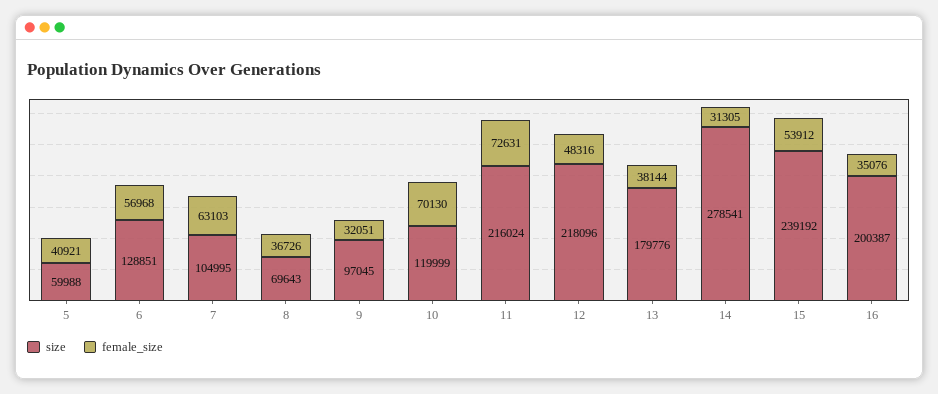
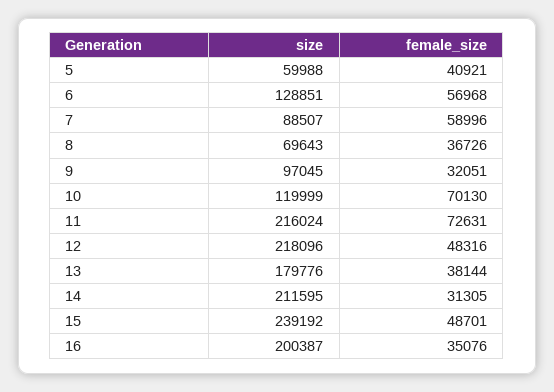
size, 7: 104995 -> 88507
female_size, 7: 63103 -> 58996
size, 14: 278541 -> 211595
female_size, 15: 53912 -> 48701

